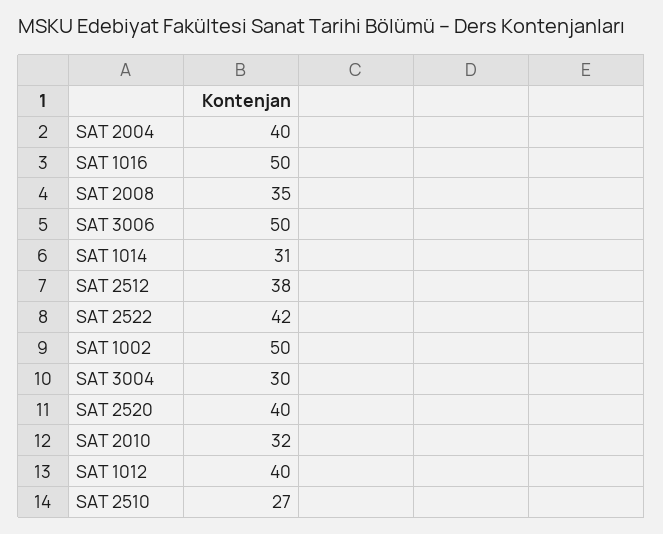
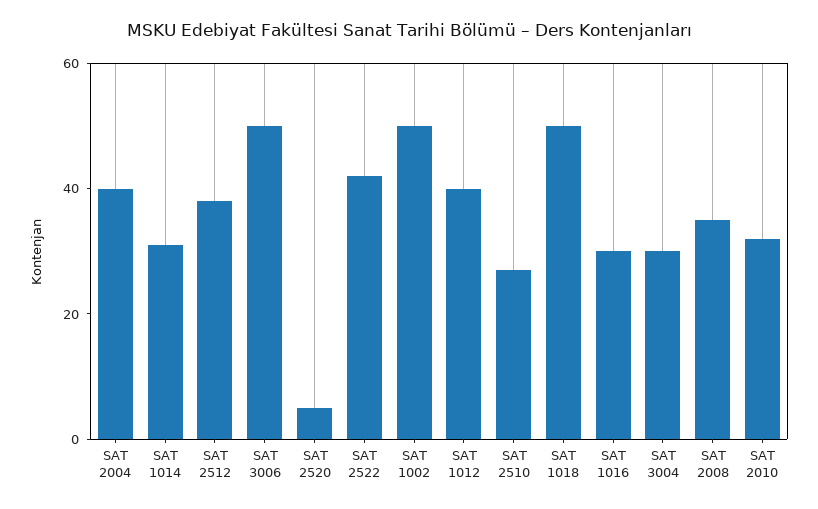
SAT 1016: 50 -> 30
SAT 2520: 40 -> 5
SAT 1018: none -> 50

